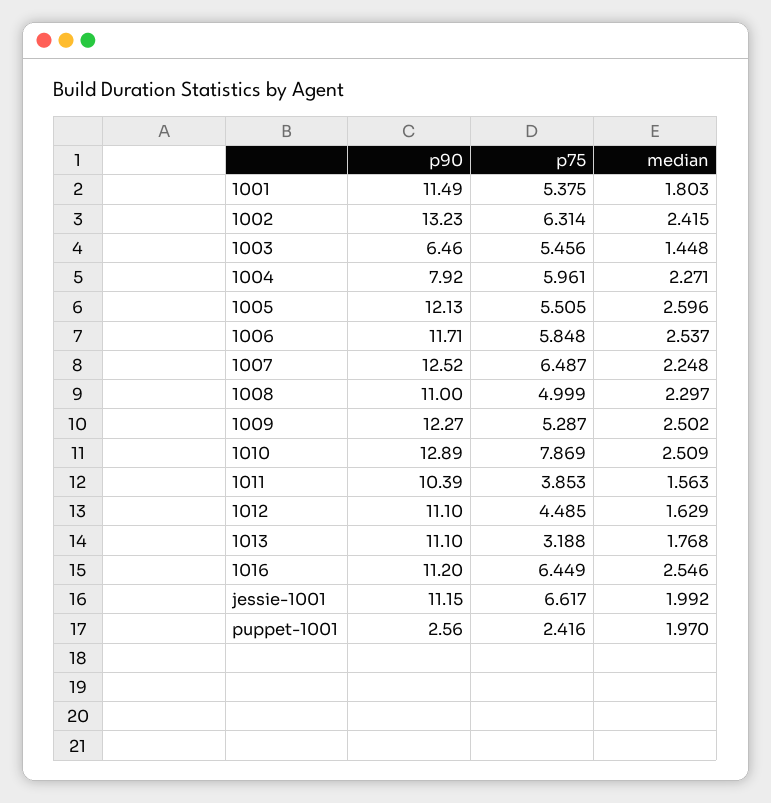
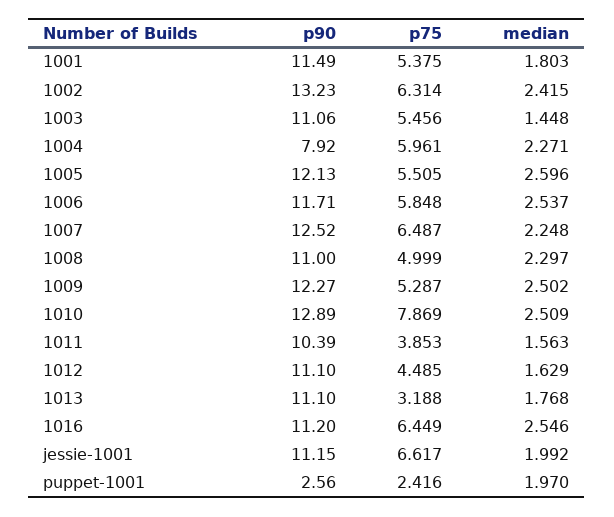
p90, 1003: 6.46 -> 11.06

